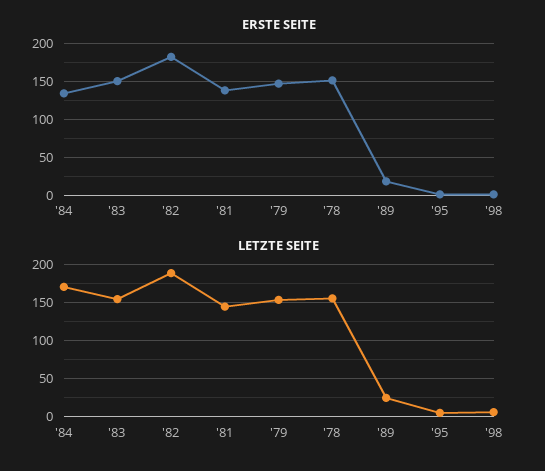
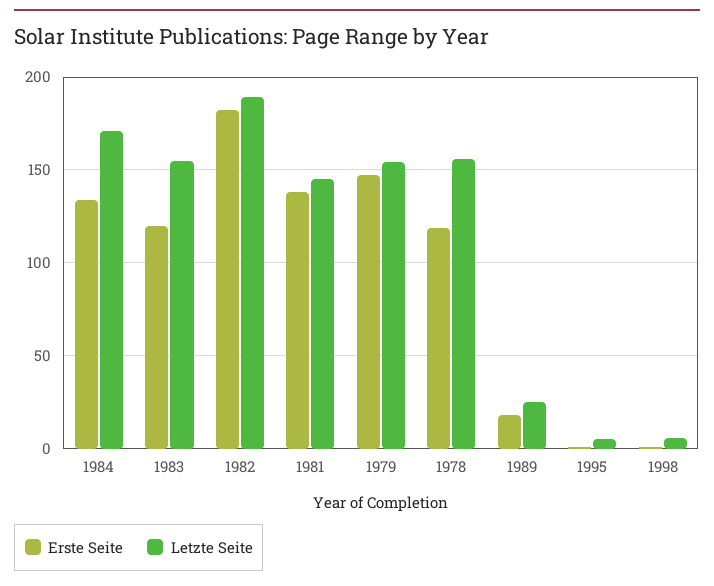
ERSTE SEITE, '83: 150 -> 120
ERSTE SEITE, '78: 150 -> 120

